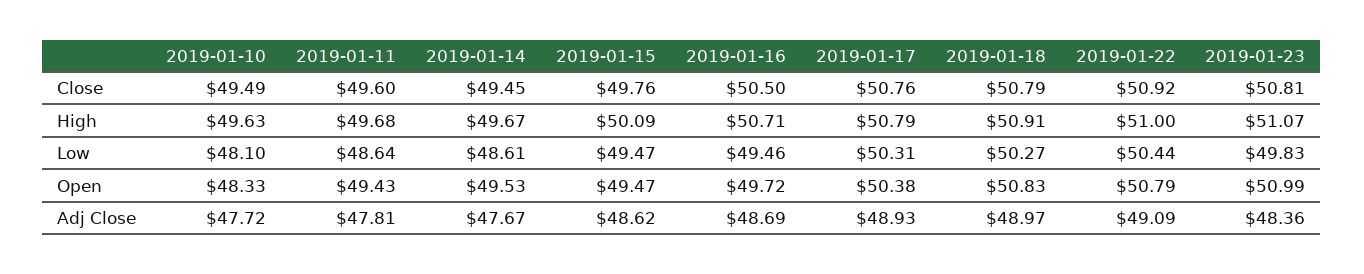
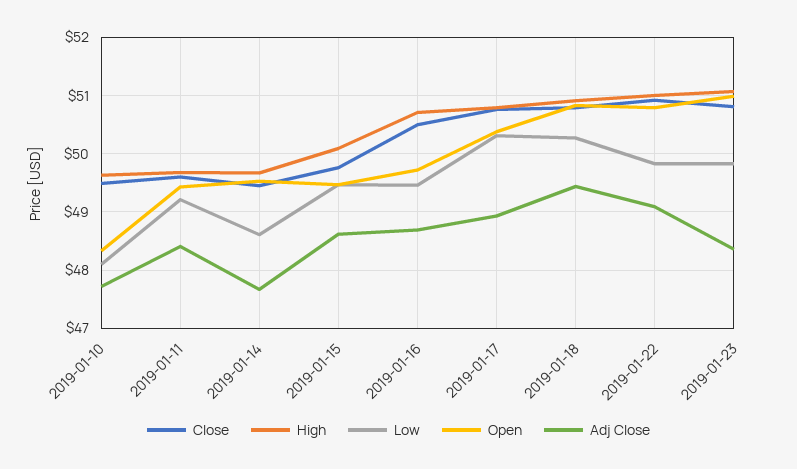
Low, 2019-01-11: 48.64 -> 49.2
Low, 2019-01-22: 50.44 -> 49.8
Adj Close, 2019-01-11: 47.81 -> 48.4
Adj Close, 2019-01-18: 48.97 -> 49.4

